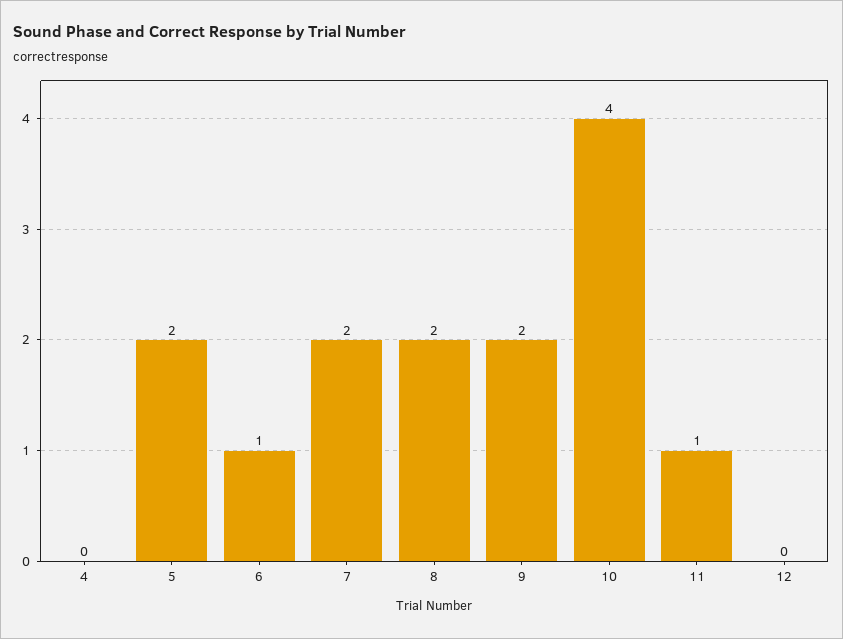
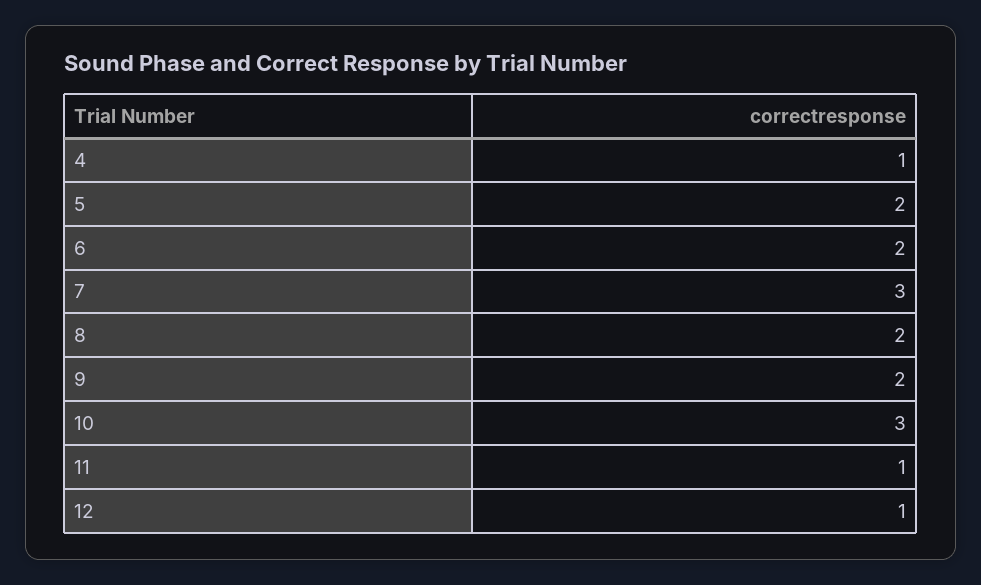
4: 0 -> 1
6: 1 -> 2
7: 2 -> 3
10: 4 -> 3
12: 0 -> 1

